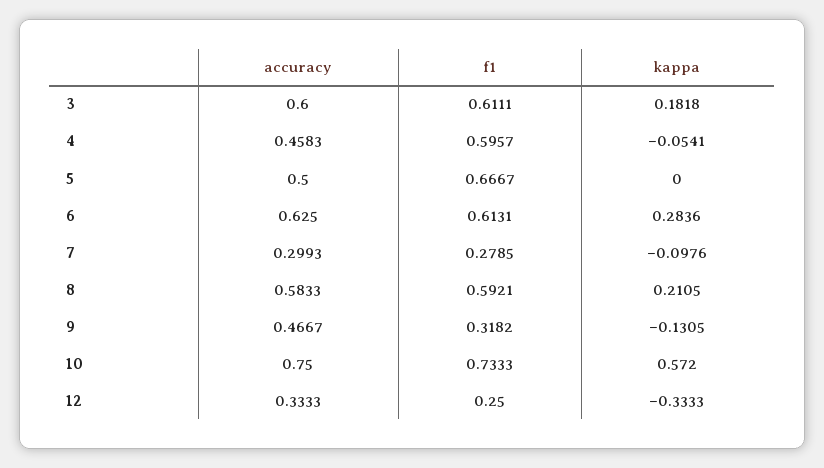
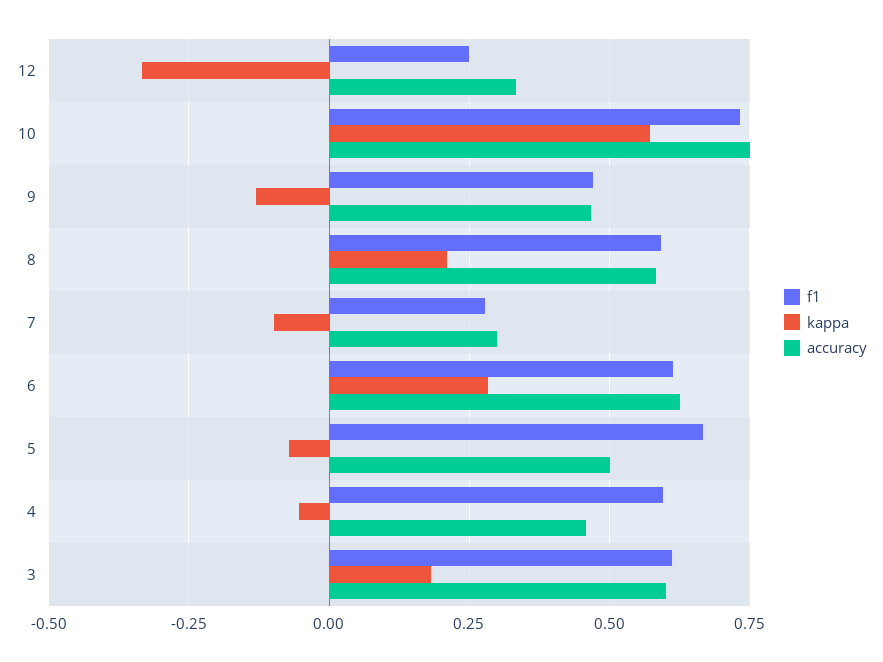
kappa, 5: 0 -> -0.075
f1, 9: 0.3182 -> 0.475

